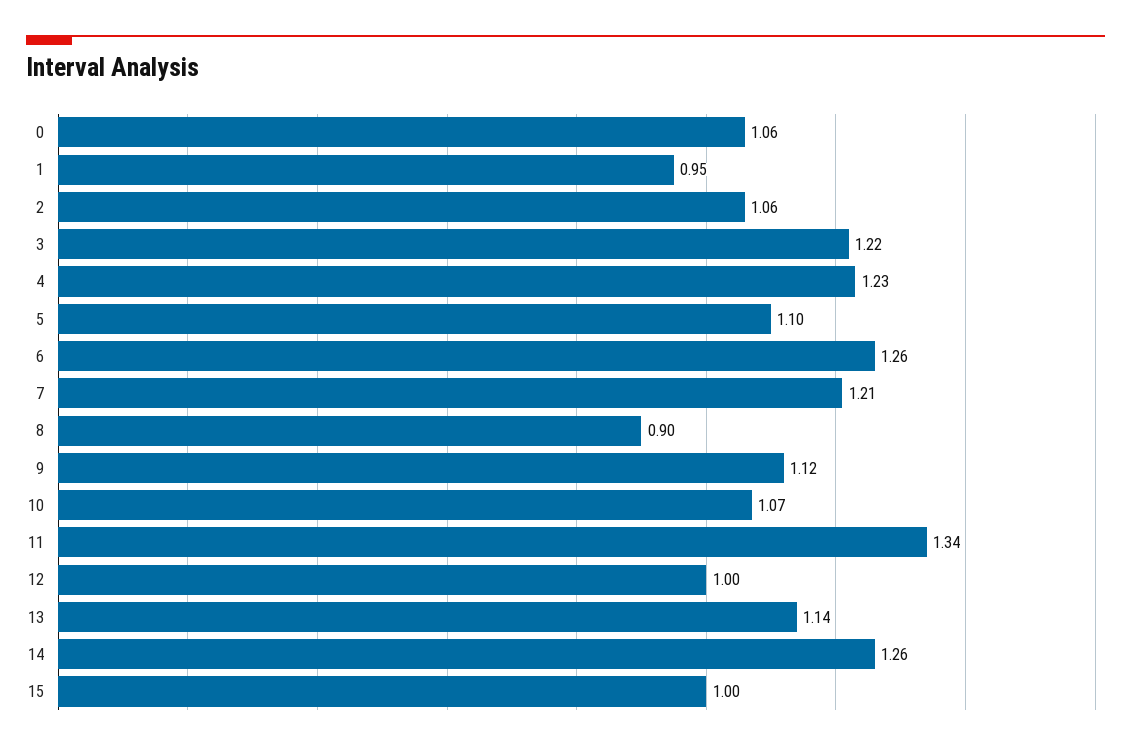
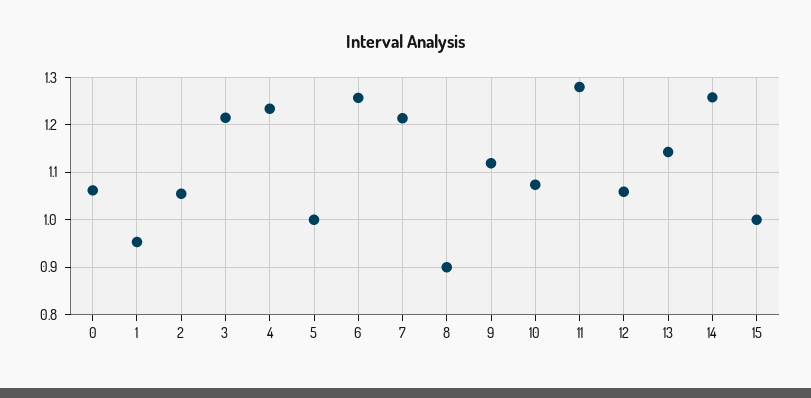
5: 1.1 -> 1
11: 1.34 -> 1.28
12: 1 -> 1.06

